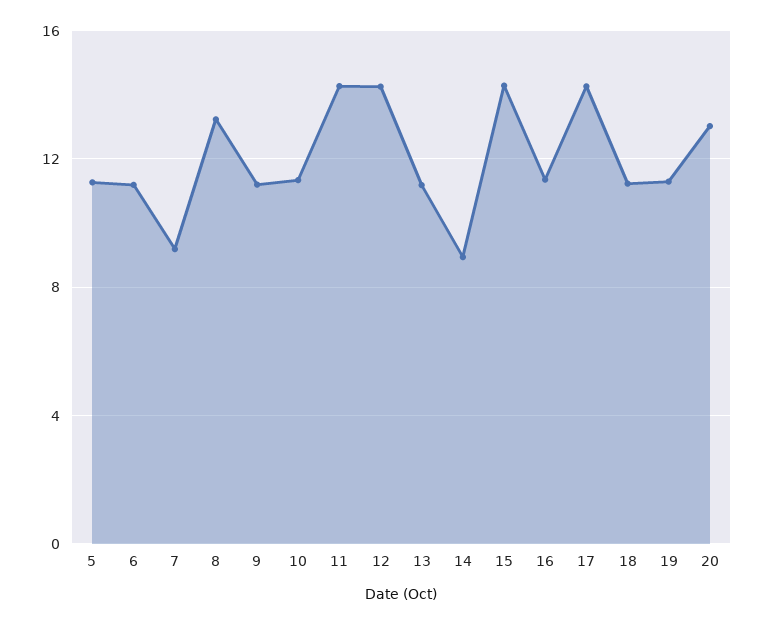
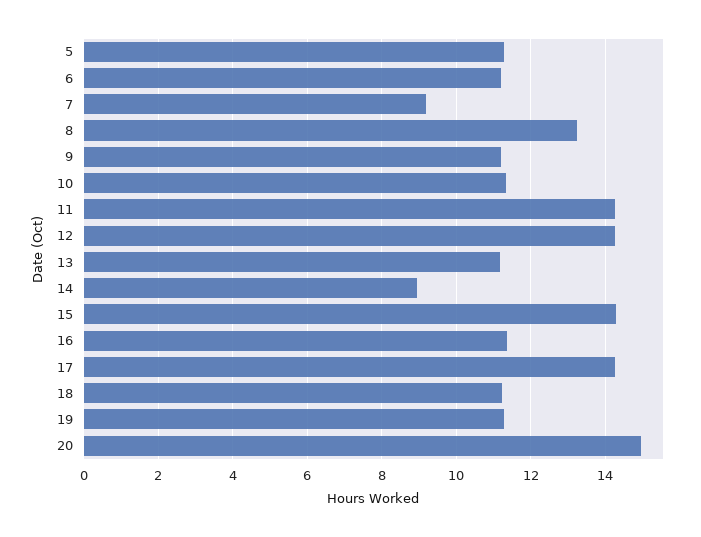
20: 13 -> 15

